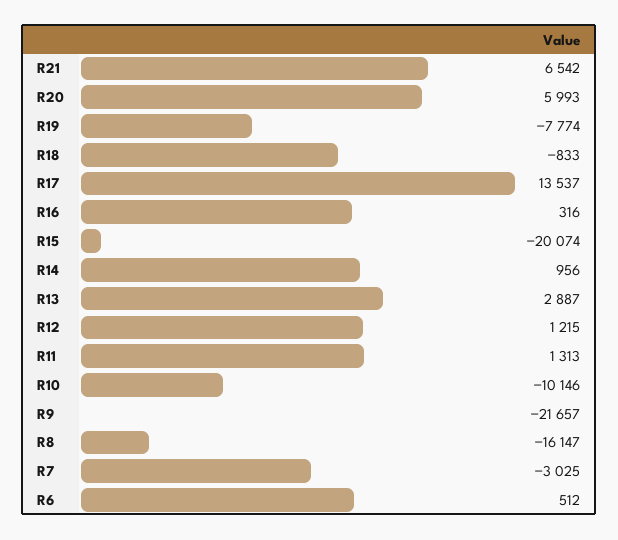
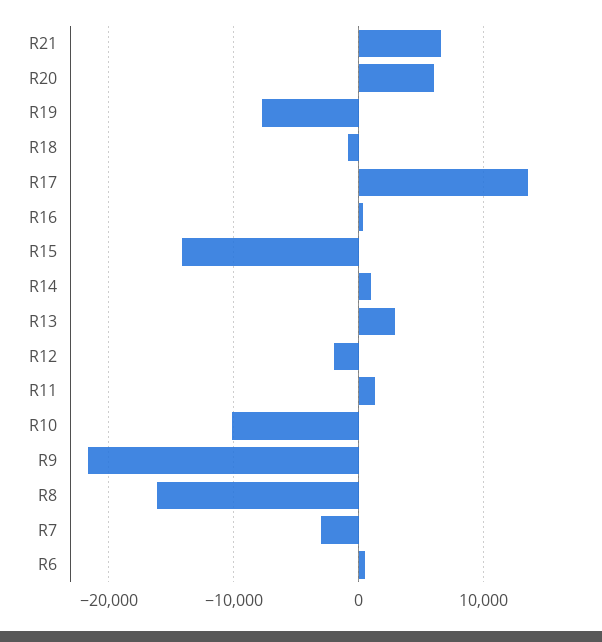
R15: -20074 -> -14000
R12: 1215 -> -2000

